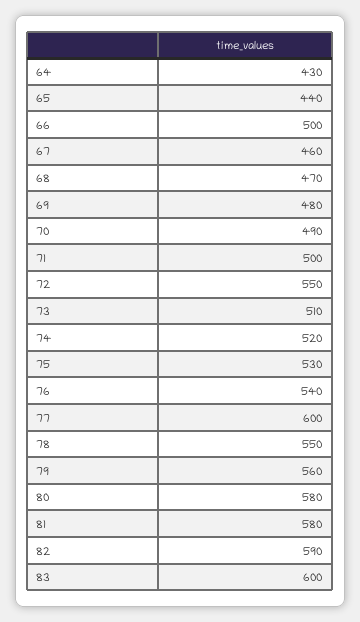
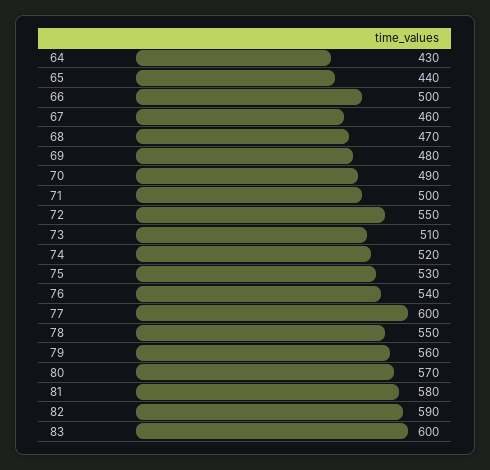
80: 580 -> 570

